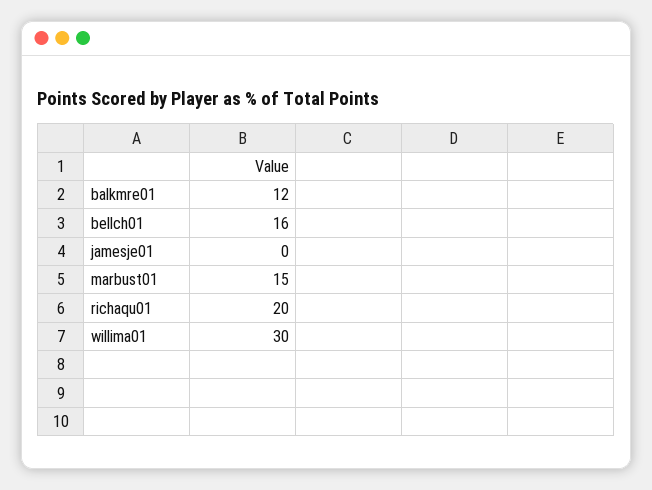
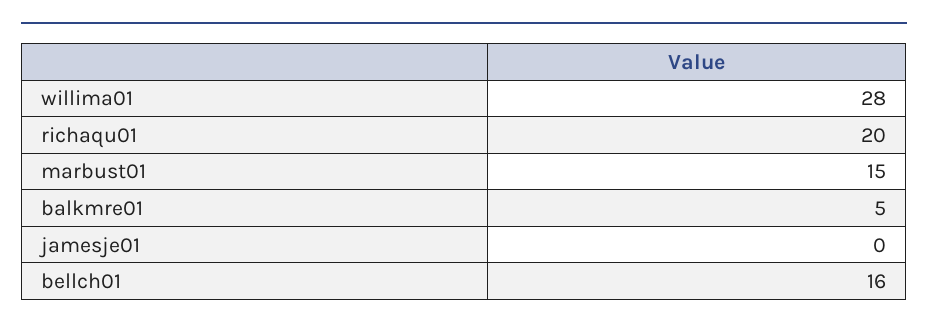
balkmre01: 12 -> 5
willima01: 30 -> 28

